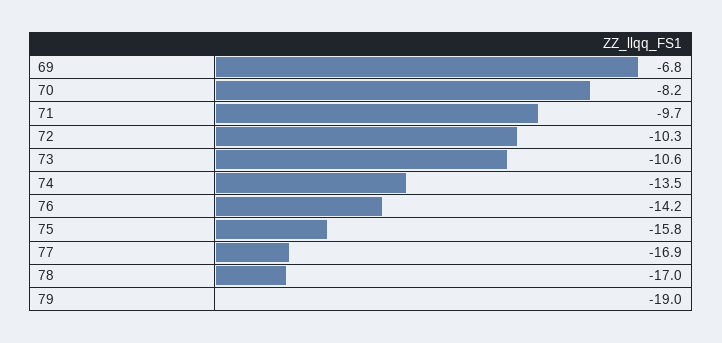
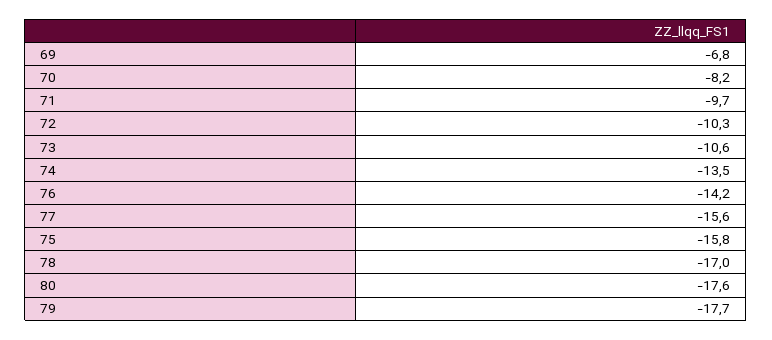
77: -16.9 -> -15.6
79: -19 -> -17.7
80: none -> -17.6

